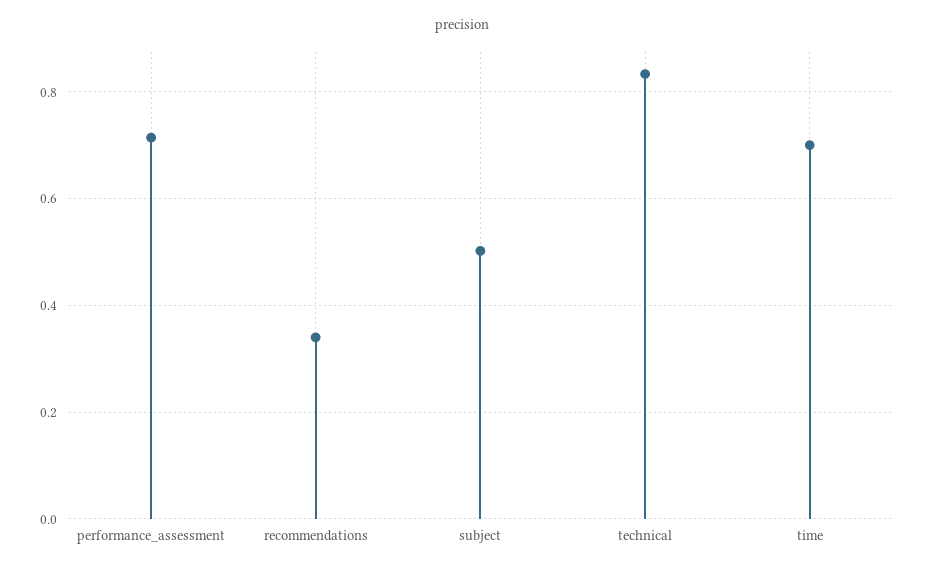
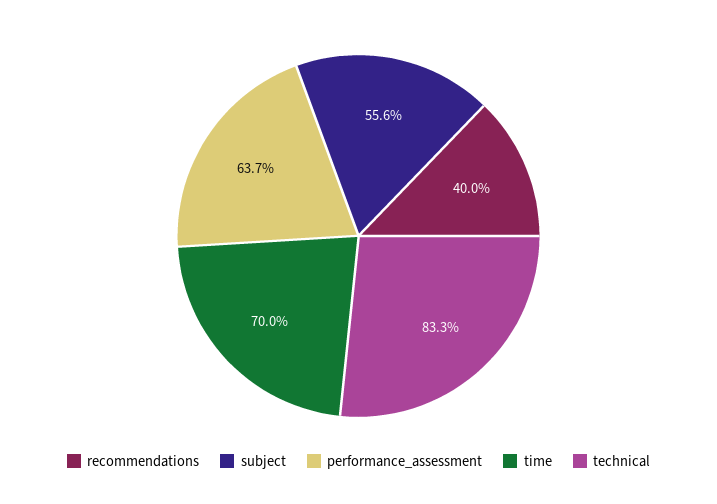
performance_assessment: 0.72 -> 0.637
recommendations: 0.34 -> 0.4
subject: 0.5 -> 0.556

